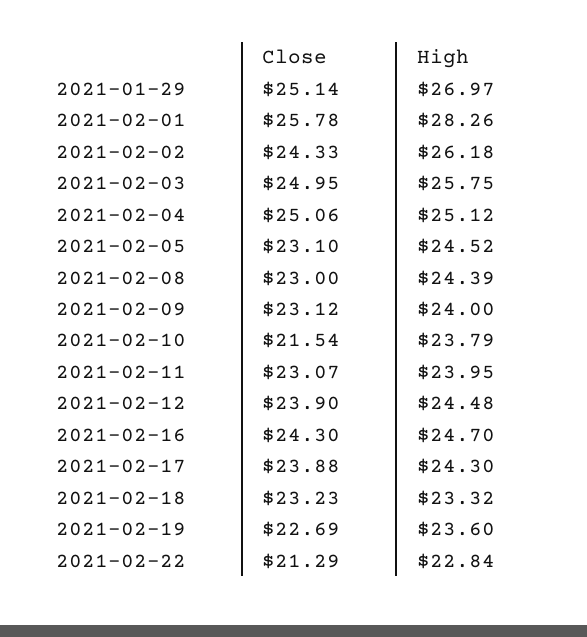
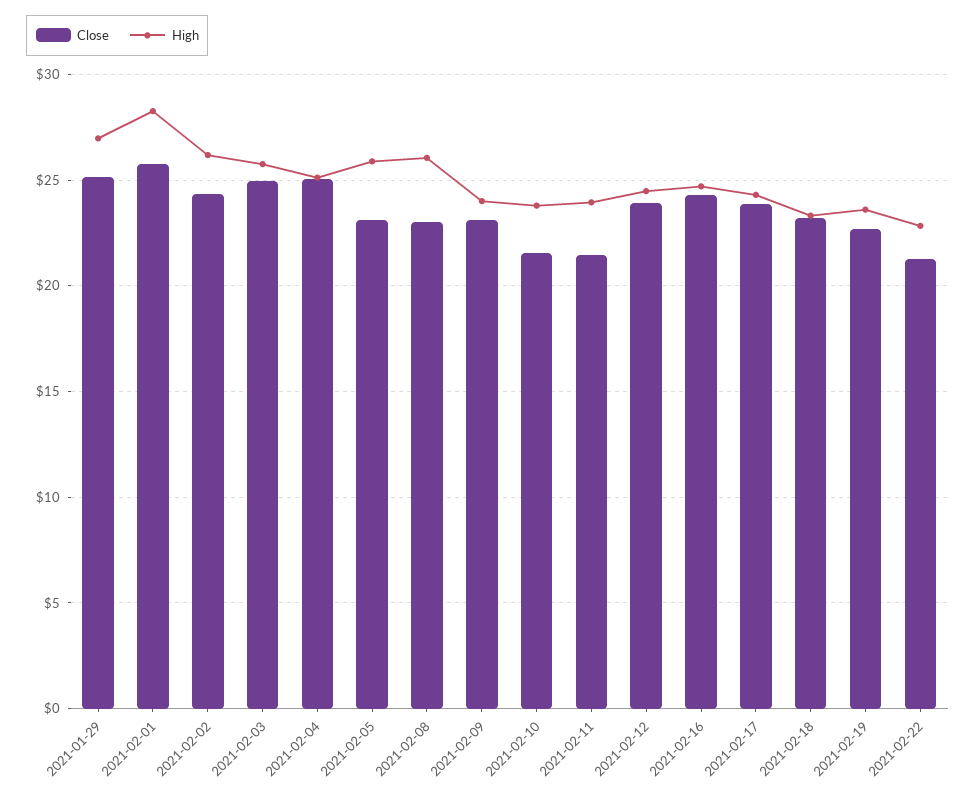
High, 2021-02-05: 24.52 -> 26
High, 2021-02-08: 24.39 -> 26
Close, 2021-02-11: 23.07 -> 21.5

